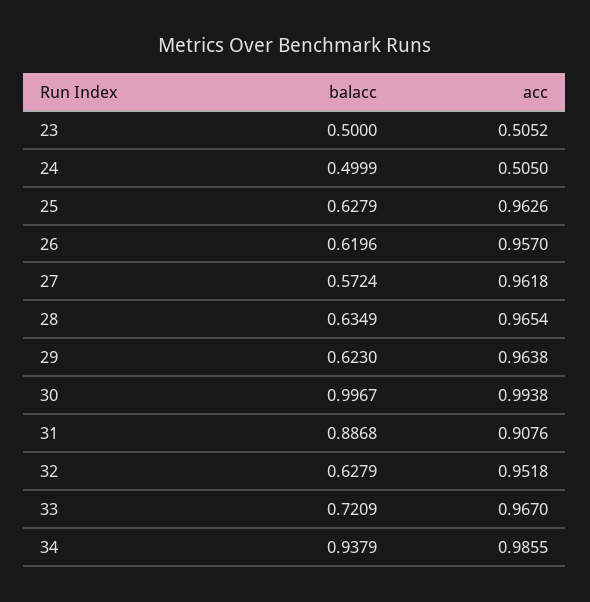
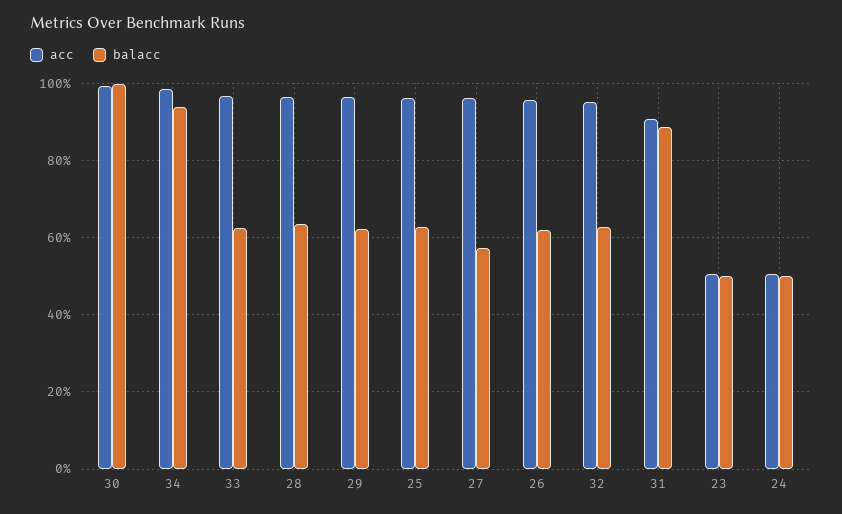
balacc, 33: 0.7209 -> 0.62

